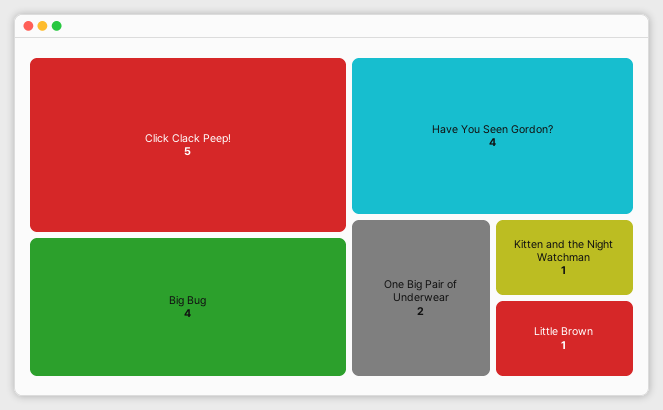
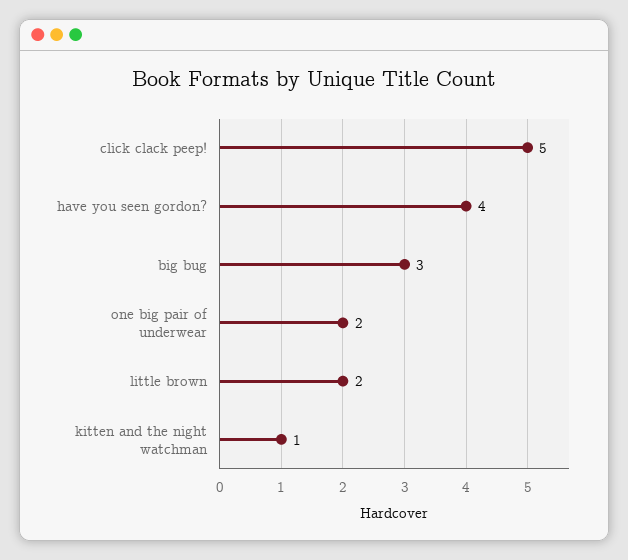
Big Bug: 4 -> 3
Little Brown: 1 -> 2

